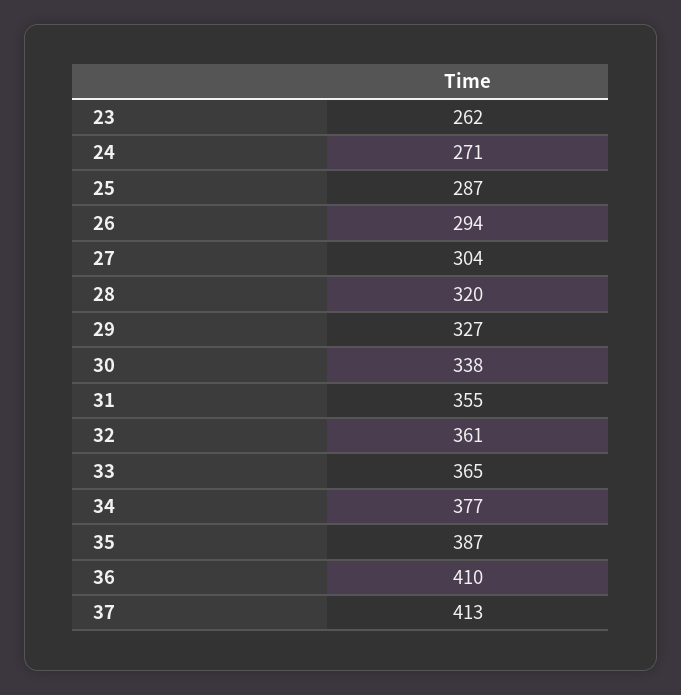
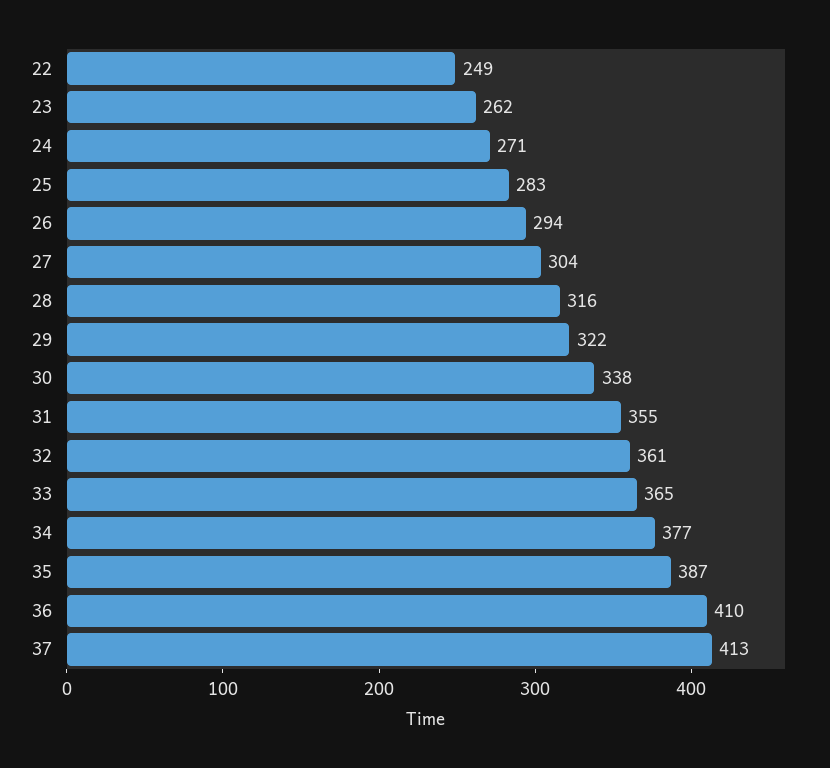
25: 287 -> 283
28: 320 -> 316
29: 327 -> 322
22: none -> 249

